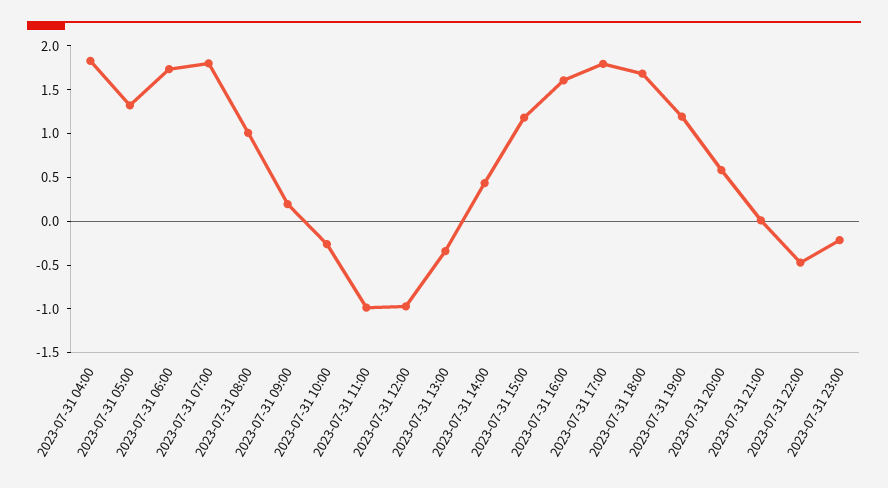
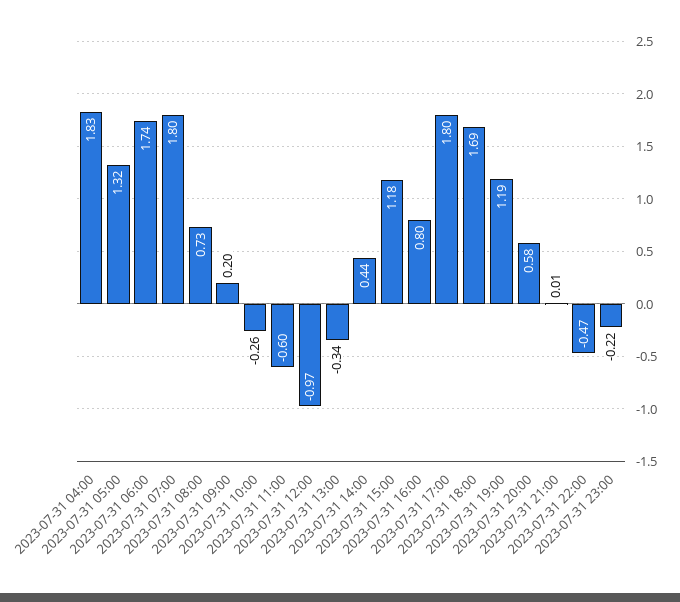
2023-07-31 08:00: 1 -> 0.73
2023-07-31 11:00: -1 -> -0.6
2023-07-31 16:00: 1.6 -> 0.8

